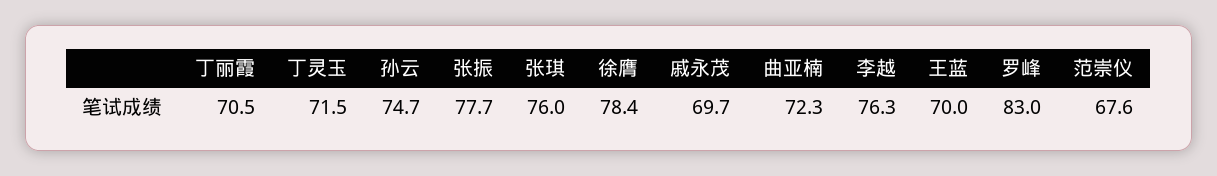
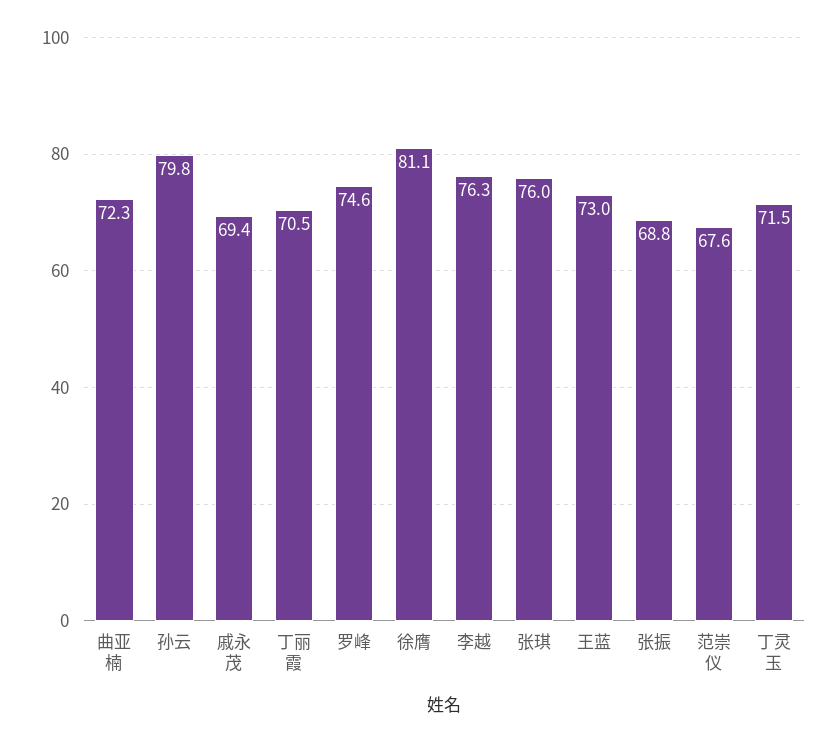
孙云: 74.7 -> 79.8
张振: 77.7 -> 68.8
徐膺: 78.4 -> 81.1
戚永茂: 69.7 -> 69.4
王蓝: 70 -> 73
罗峰: 83 -> 74.6

